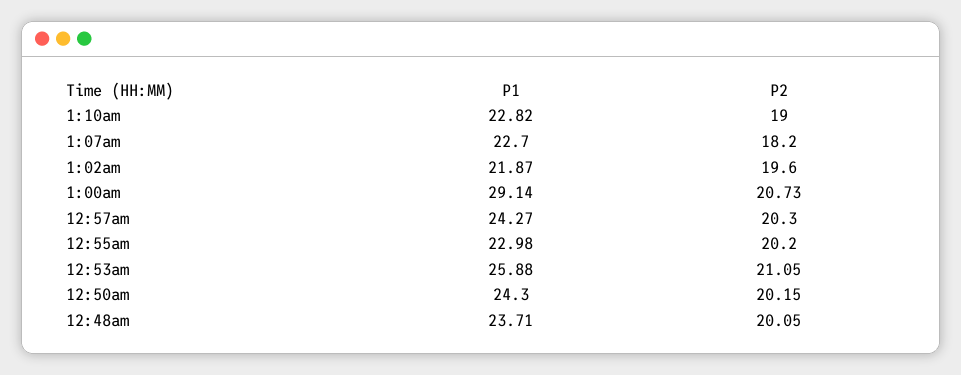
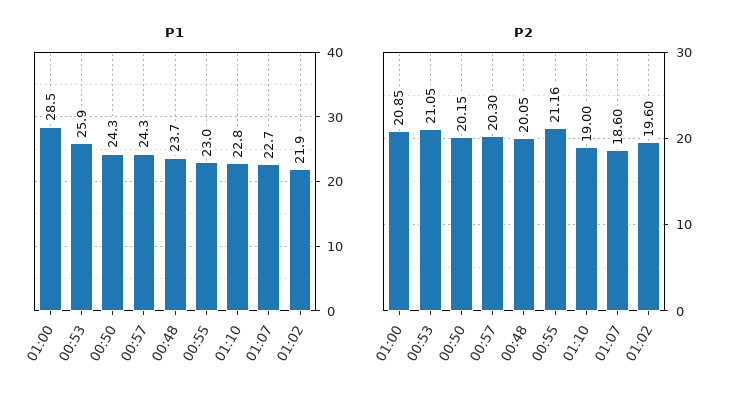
P2, 1:07am: 18.2 -> 18.6
P1, 1:00am: 29.14 -> 28.5
P2, 1:00am: 20.73 -> 20.85
P2, 12:55am: 20.2 -> 21.16

